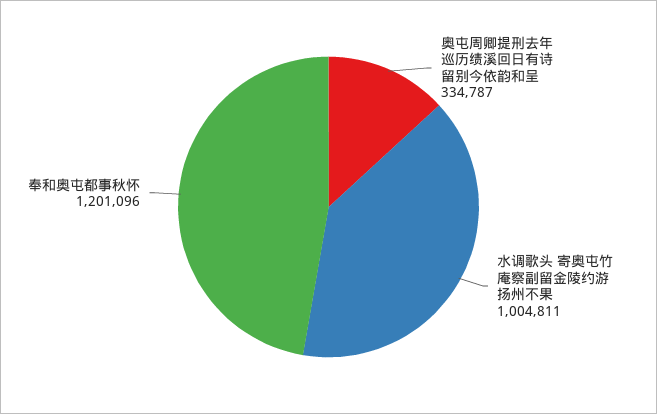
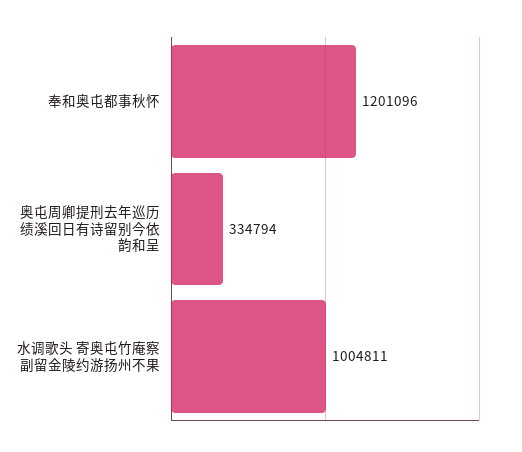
奥屯周卿提刑去年巡历绩溪回日有诗留别今依韵和呈: 334787 -> 334794

